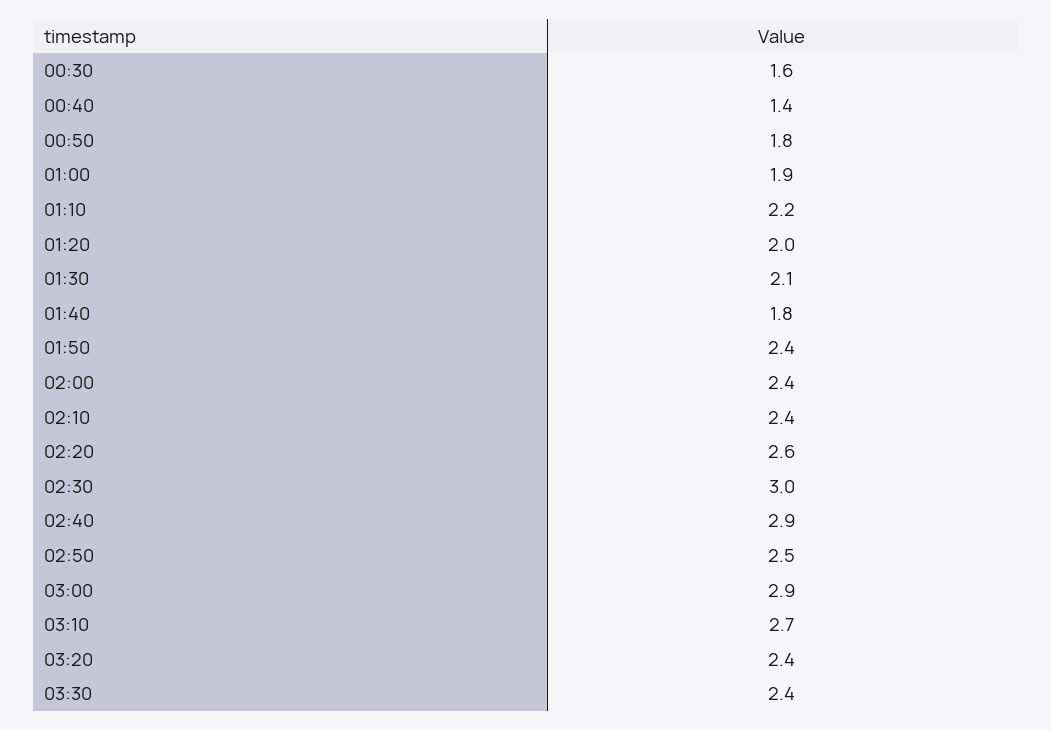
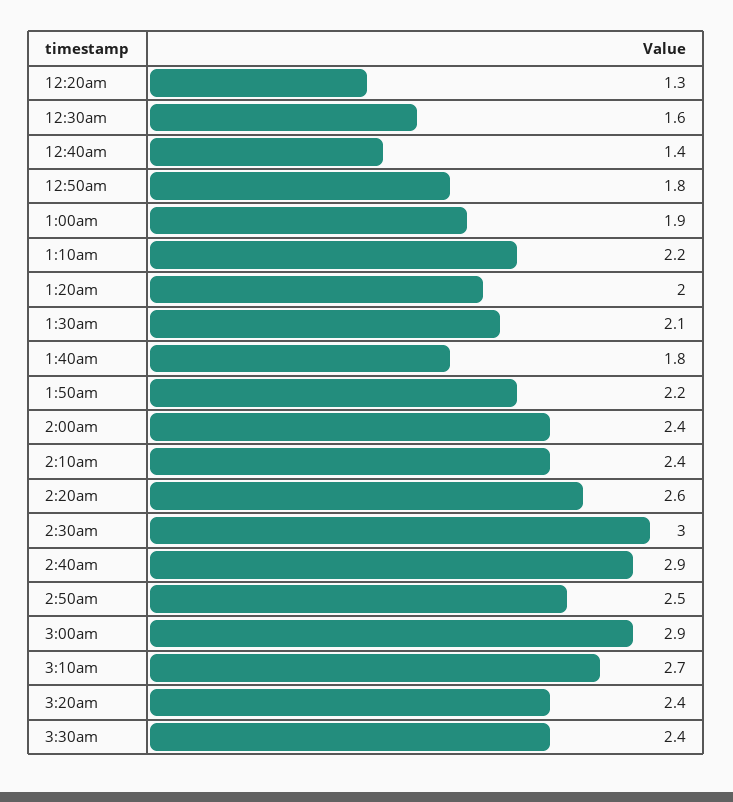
01:50: 2.4 -> 2.2
12:20am: none -> 1.3

